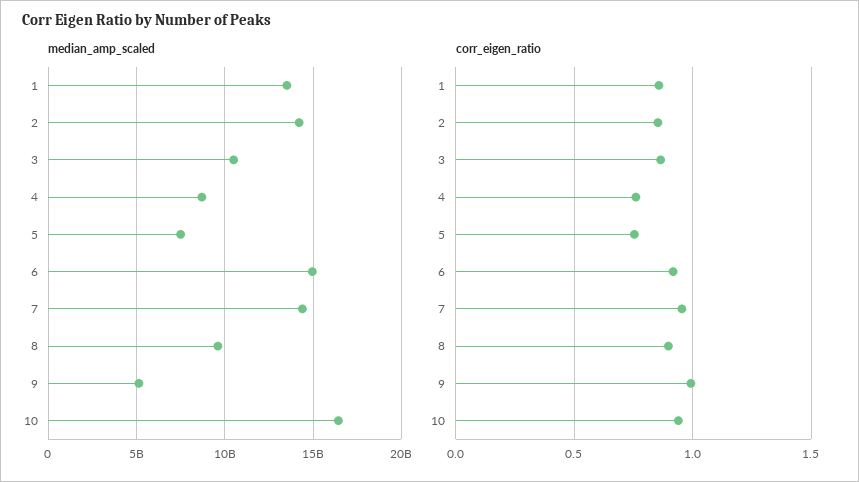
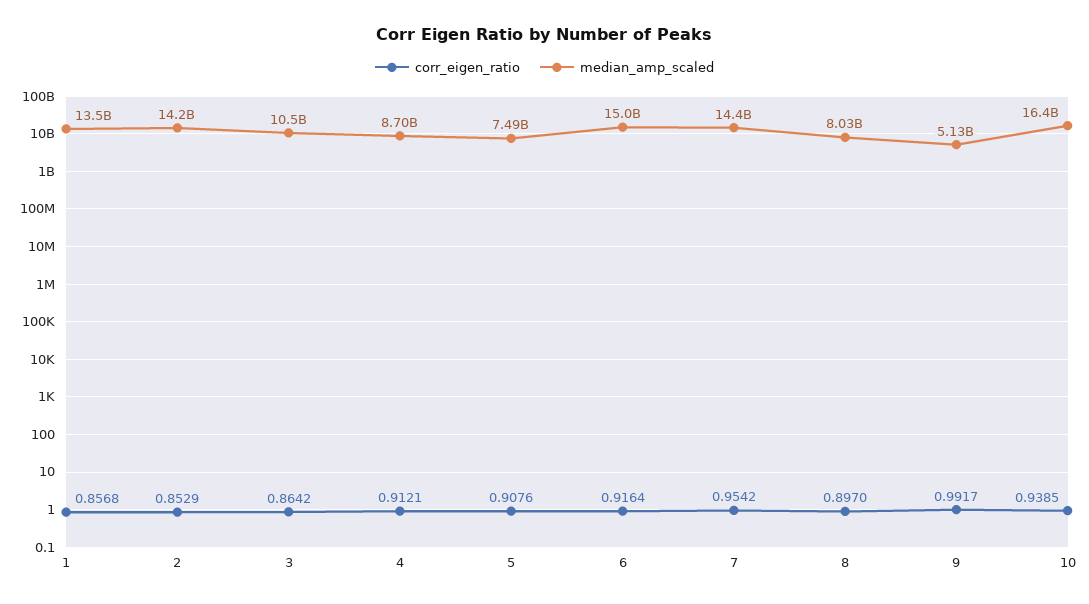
median_amp_scaled, 8: 9500000000 -> 8030000000
corr_eigen_ratio, 4: 0.75 -> 0.9121
corr_eigen_ratio, 5: 0.75 -> 0.9076

